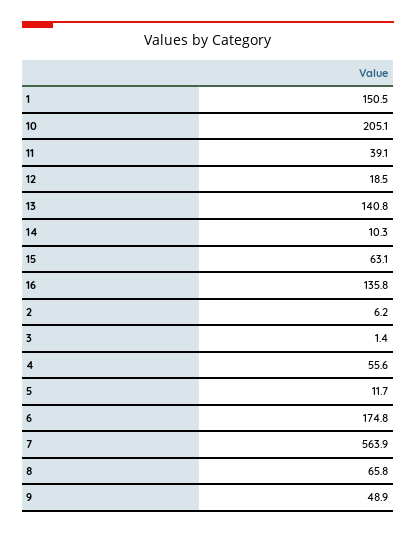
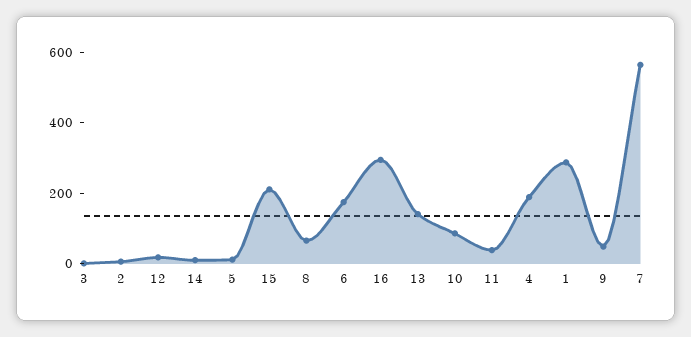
1: 150.5 -> 300
10: 205.1 -> 100
15: 63.1 -> 200
16: 135.8 -> 300
4: 55.6 -> 200

